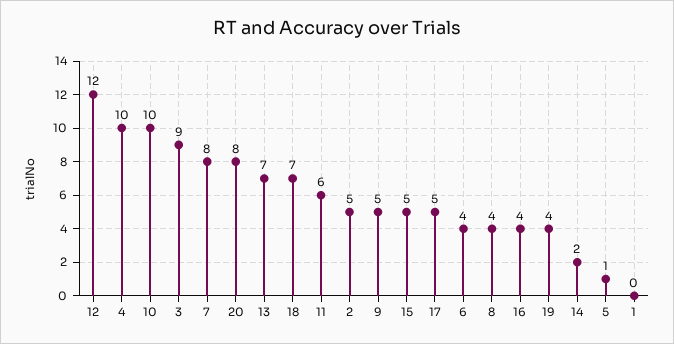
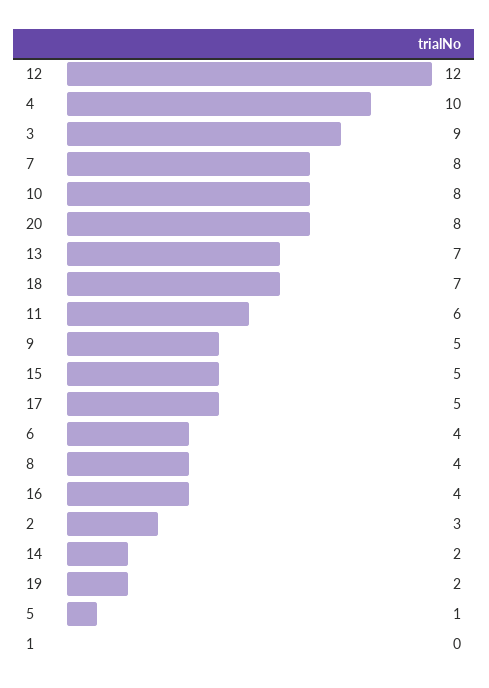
10: 10 -> 8
2: 5 -> 3
19: 4 -> 2

